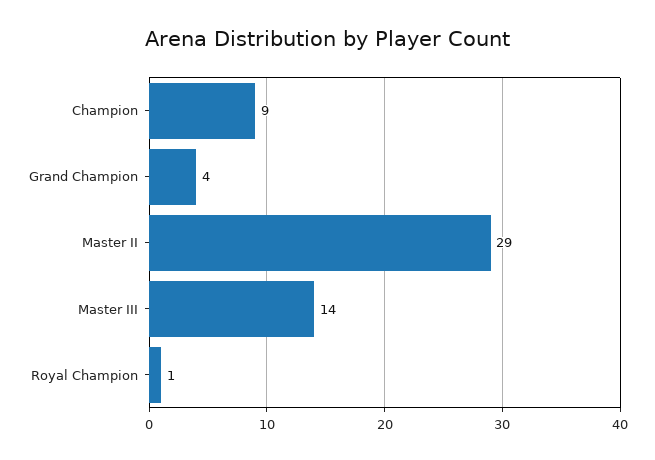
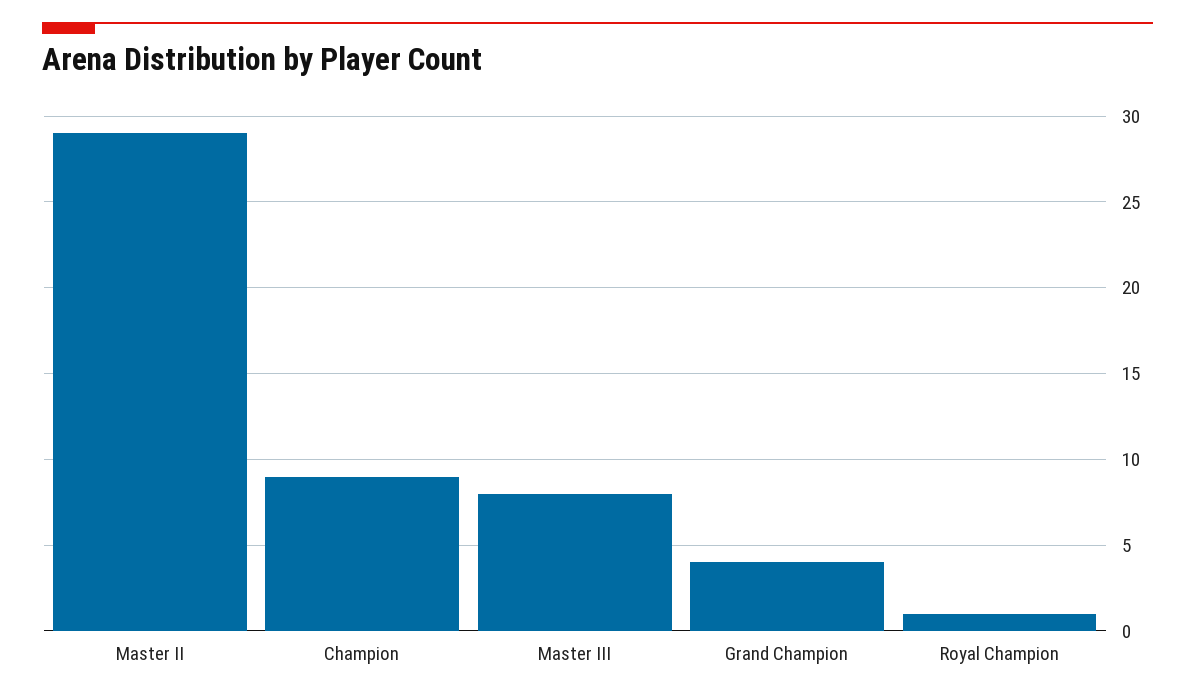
Master III: 14 -> 8

